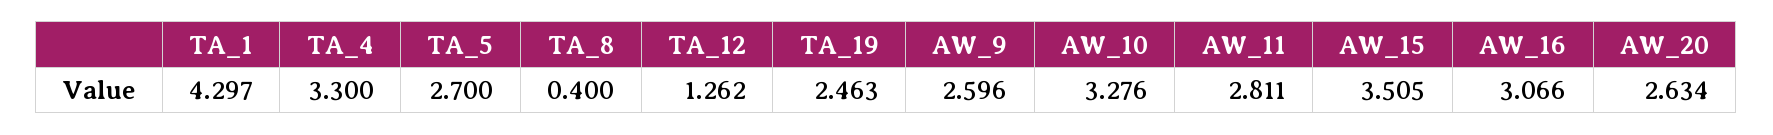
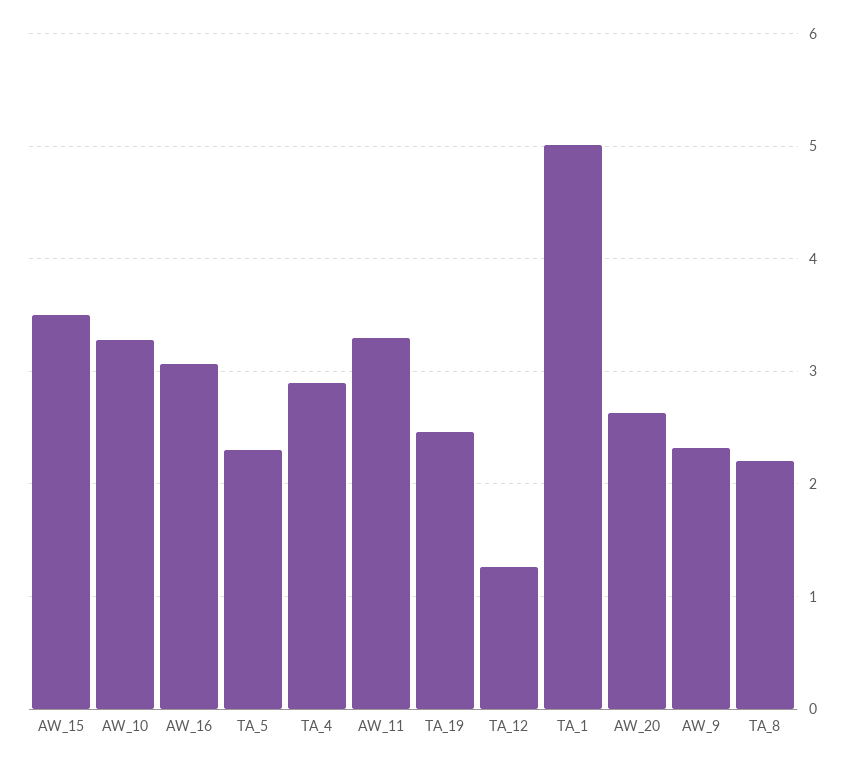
TA_1: 4.297 -> 5
TA_4: 3.3 -> 2.9
TA_5: 2.7 -> 2.3
TA_8: 0.4 -> 2.2
AW_9: 2.596 -> 2.3
AW_11: 2.811 -> 3.3

